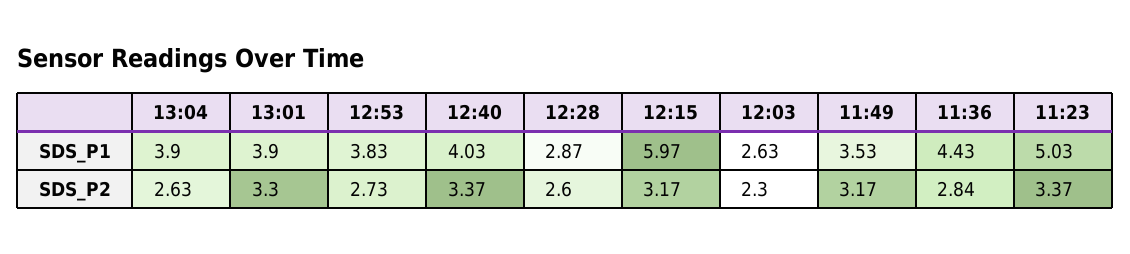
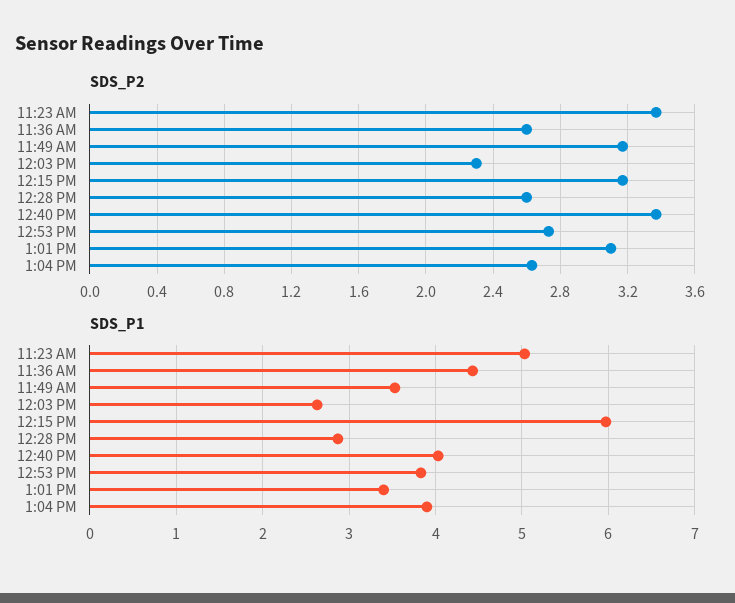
SDS_P1, 13:01: 3.9 -> 3.4
SDS_P2, 13:01: 3.3 -> 3.1
SDS_P2, 11:36: 2.84 -> 2.6

